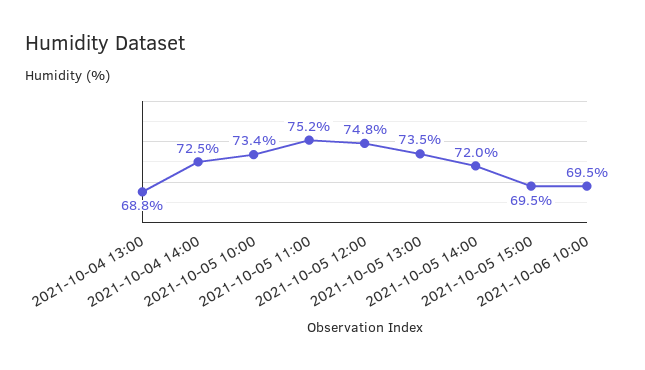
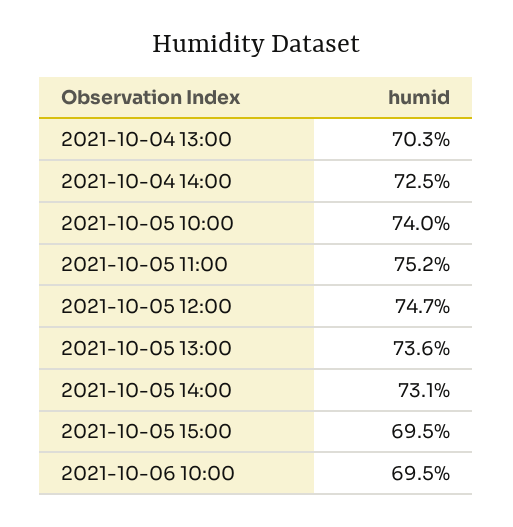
2021-10-04 13:00: 68.8 -> 70.3
2021-10-05 10:00: 73.4 -> 74
2021-10-05 12:00: 74.8 -> 74.7
2021-10-05 13:00: 73.5 -> 73.6
2021-10-05 14:00: 72 -> 73.1

